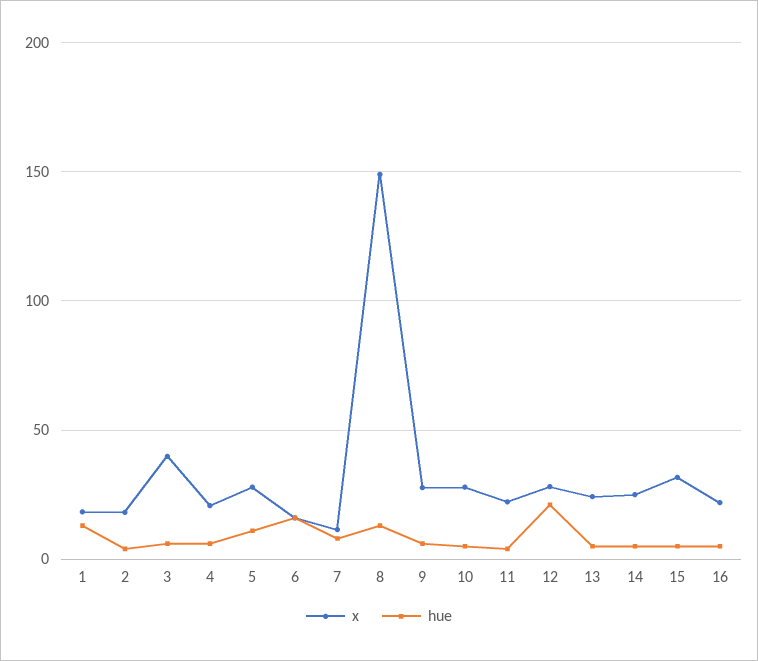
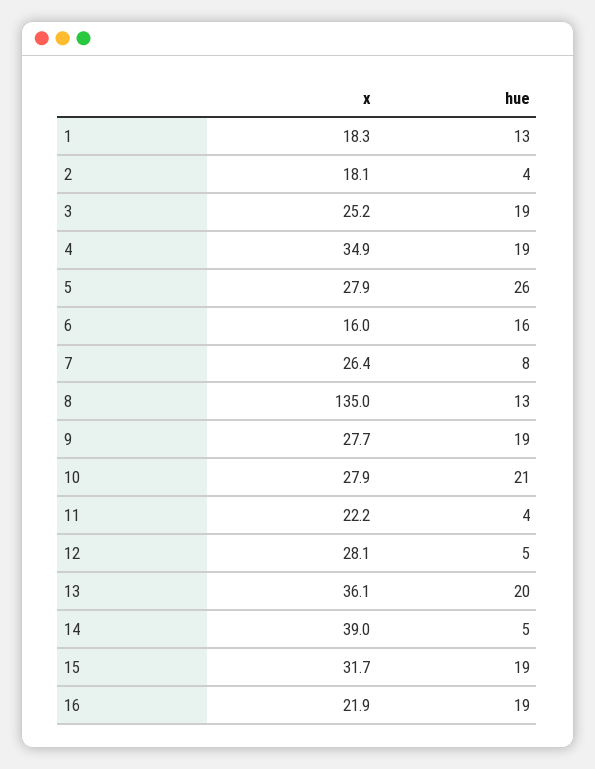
x, 3: 40 -> 25.2
hue, 3: 5 -> 19
x, 4: 20 -> 34.9
hue, 4: 5 -> 19
hue, 5: 10 -> 26
x, 7: 10 -> 26.4
x, 8: 150 -> 135
hue, 9: 5 -> 19
hue, 10: 5 -> 21
hue, 12: 20 -> 5
x, 13: 25 -> 36.1
hue, 13: 5 -> 20
x, 14: 25 -> 39
hue, 15: 5 -> 19
hue, 16: 5 -> 19

